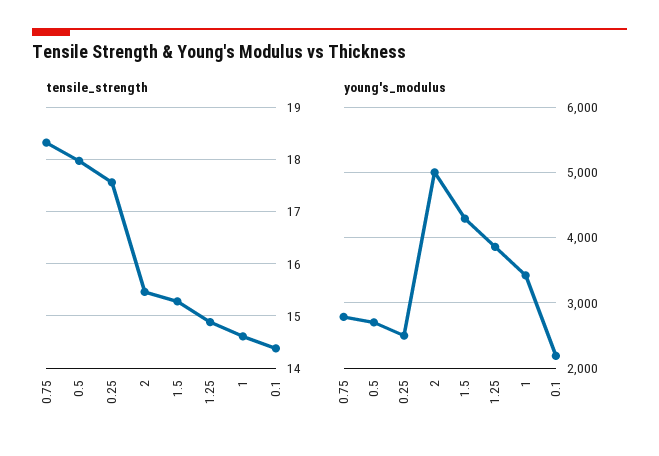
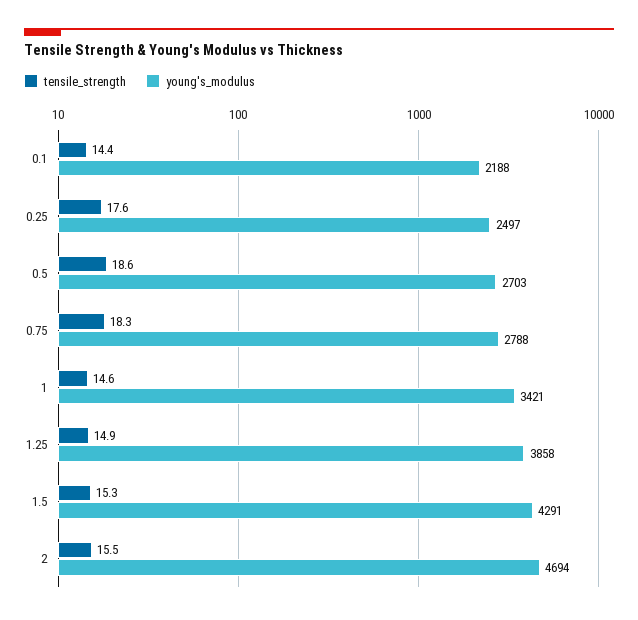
tensile_strength, 0.5: 18 -> 18.6
young's_modulus, 2: 5000 -> 4694

